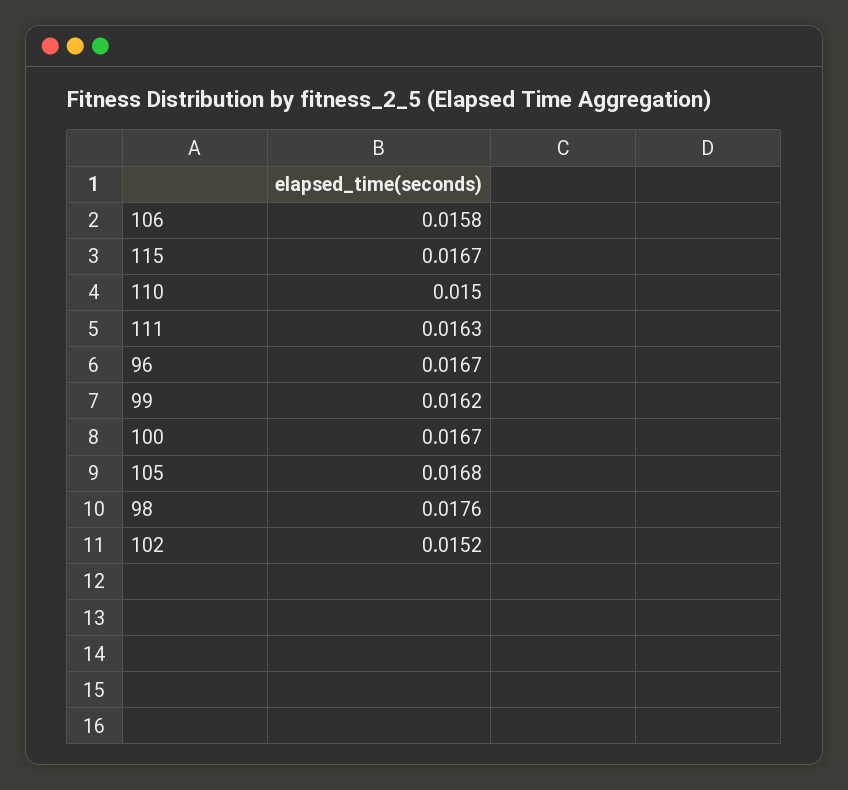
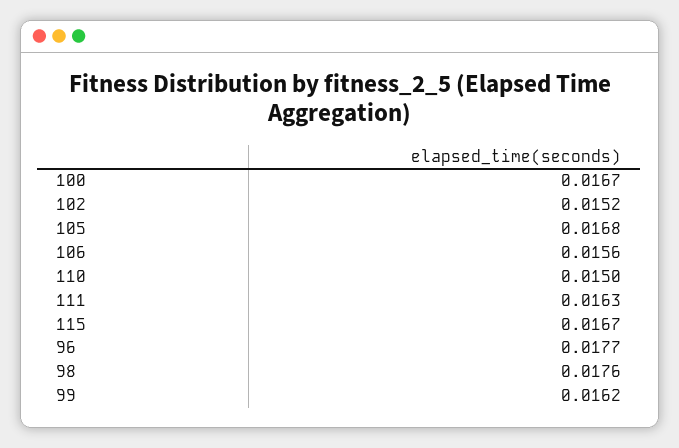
106: 0.0158 -> 0.0156
96: 0.0167 -> 0.0177

